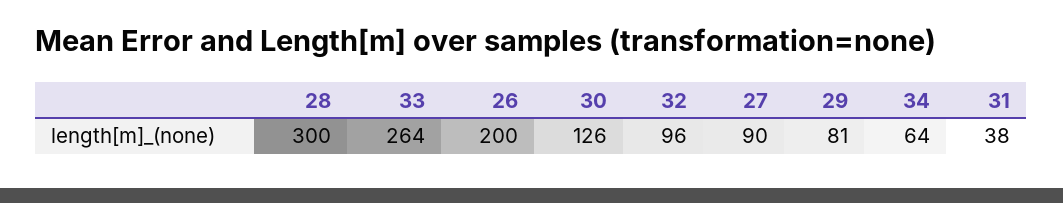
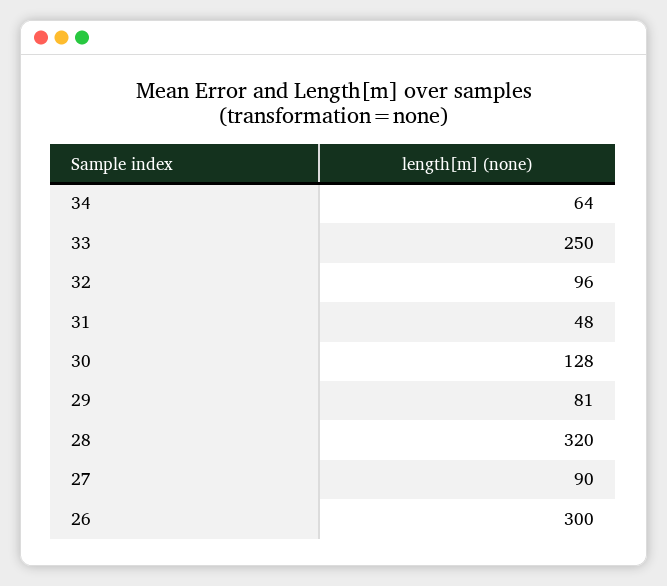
28: 300 -> 320
33: 264 -> 250
26: 200 -> 300
30: 126 -> 128
31: 38 -> 48

